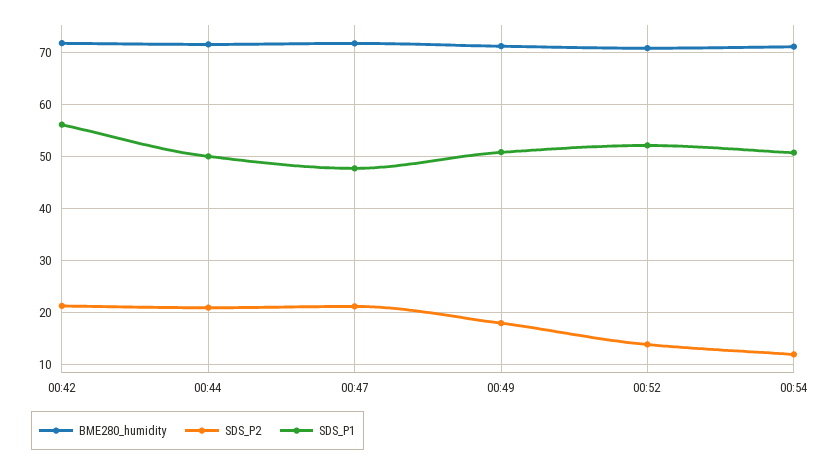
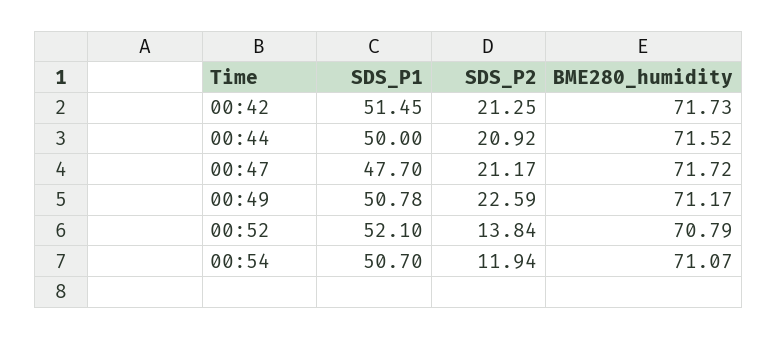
SDS_P1, 00:42: 56 -> 51.45
SDS_P2, 00:49: 18 -> 22.59

